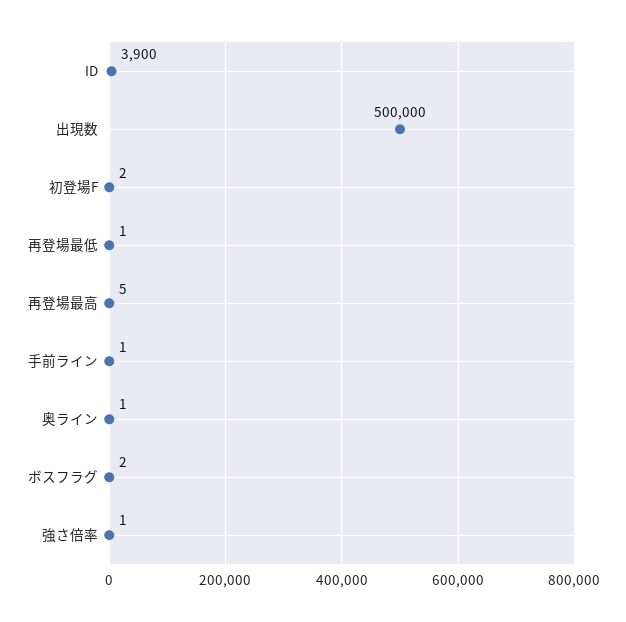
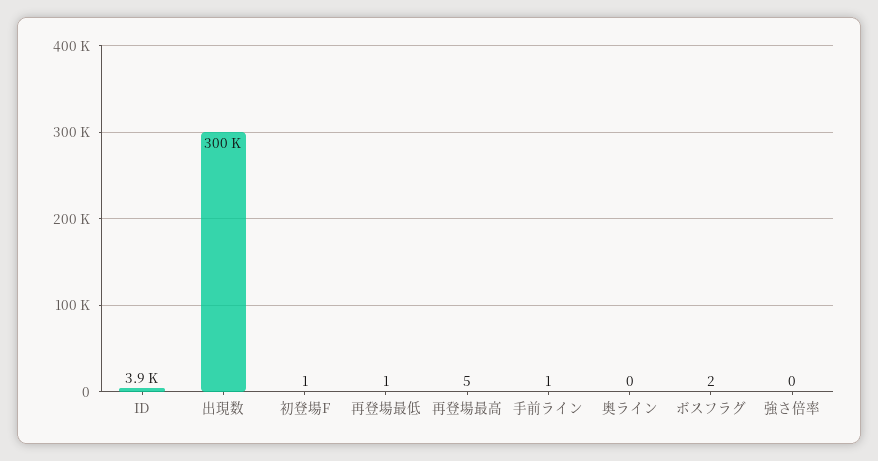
出現数: 500000 -> 300000
初登場F: 2 -> 1
奥ライン: 1 -> 0
強さ倍率: 1 -> 0

